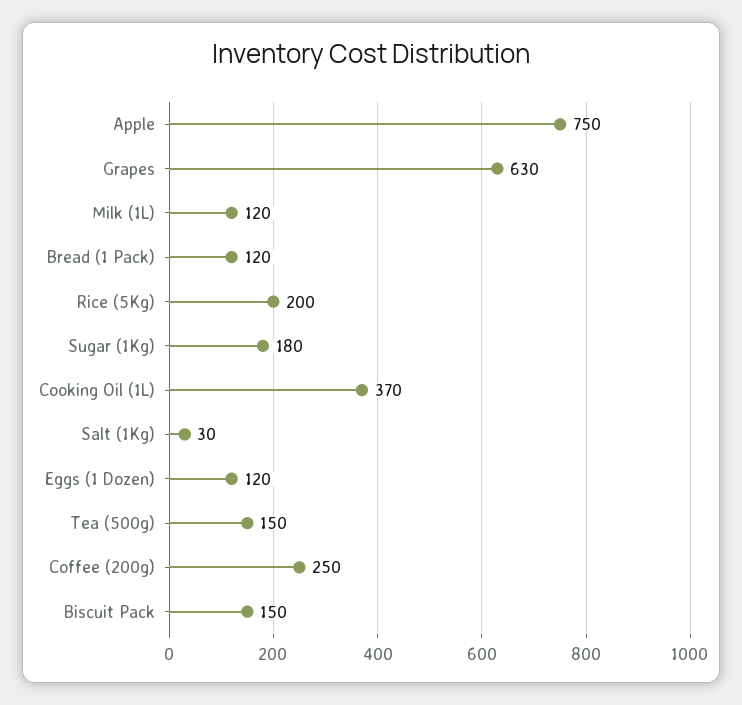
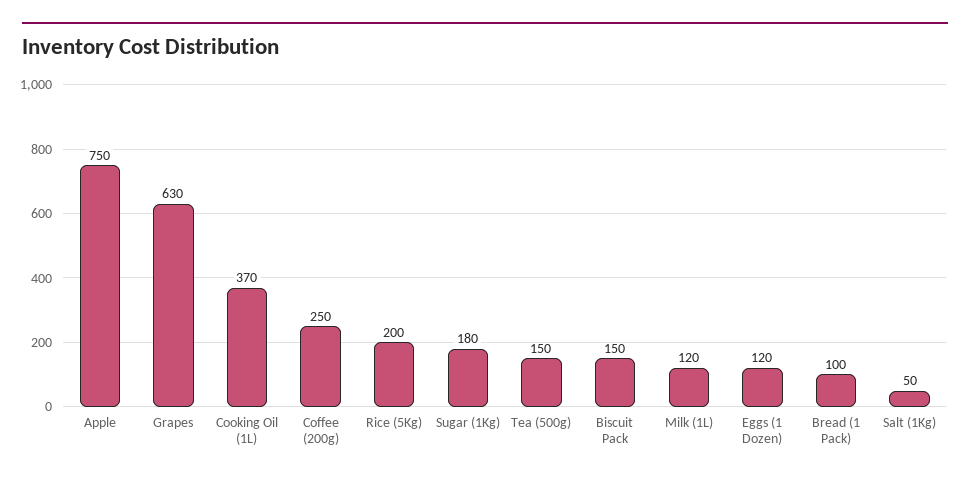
Bread (1 Pack): 120 -> 100
Salt (1Kg): 30 -> 50

